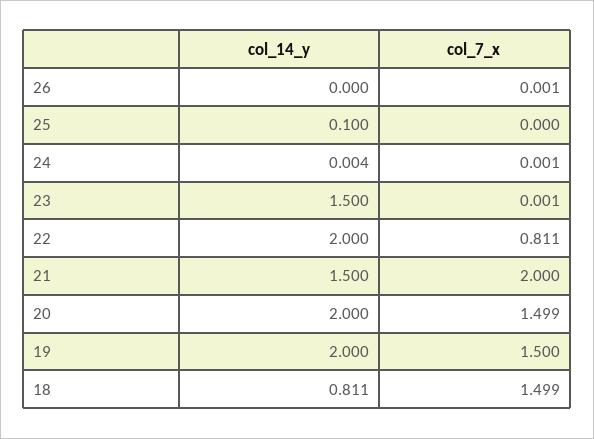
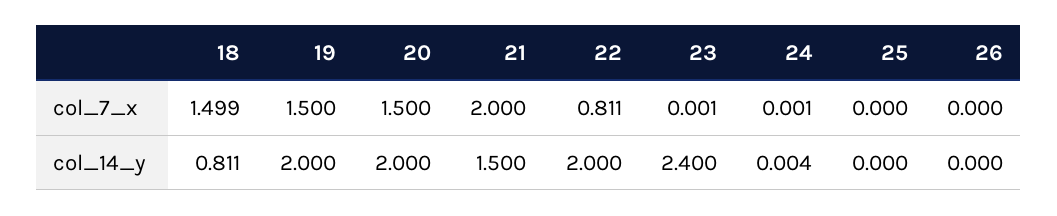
col_7_x, 26: 0.001 -> 0
col_14_y, 25: 0.1 -> 0
col_14_y, 23: 1.5 -> 2.4
col_7_x, 20: 1.499 -> 1.5

